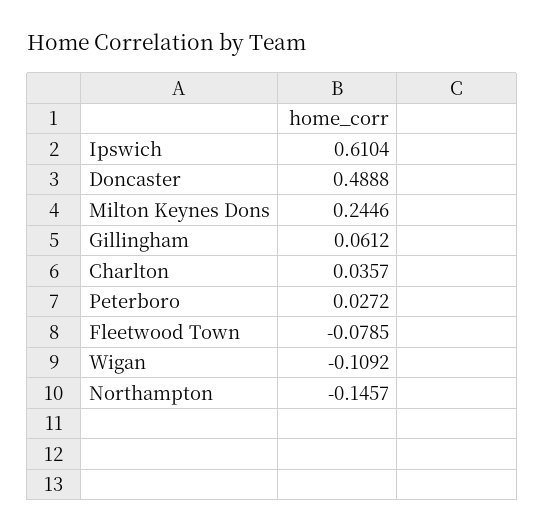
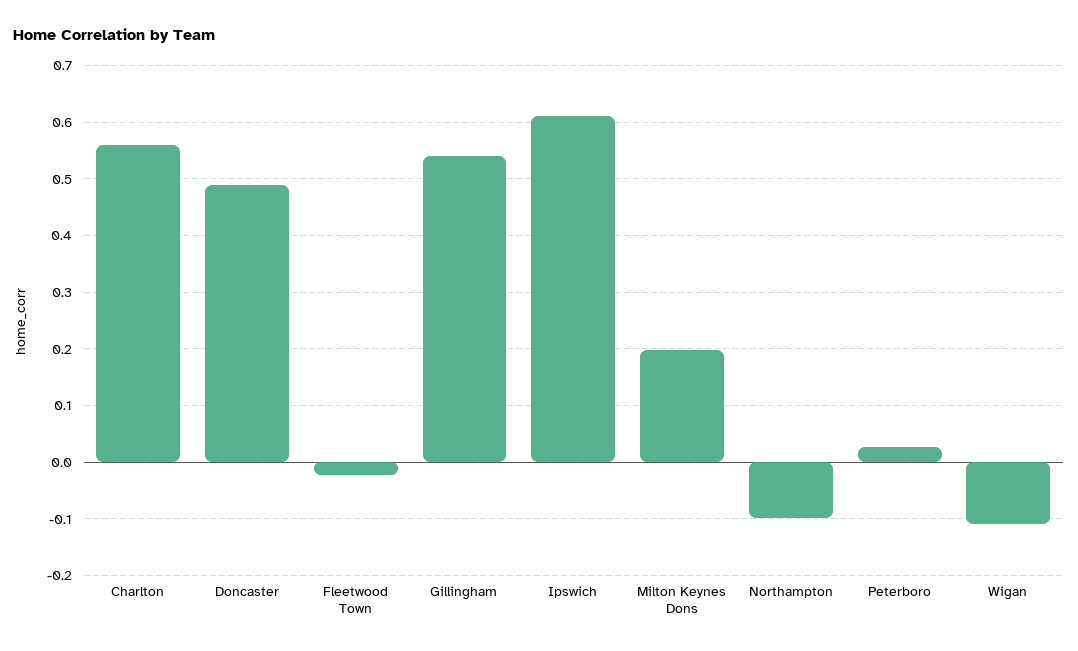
Milton Keynes Dons: 0.2446 -> 0.2
Gillingham: 0.0612 -> 0.54
Charlton: 0.0357 -> 0.56
Fleetwood Town: -0.0785 -> -0.02
Northampton: -0.1457 -> -0.1

